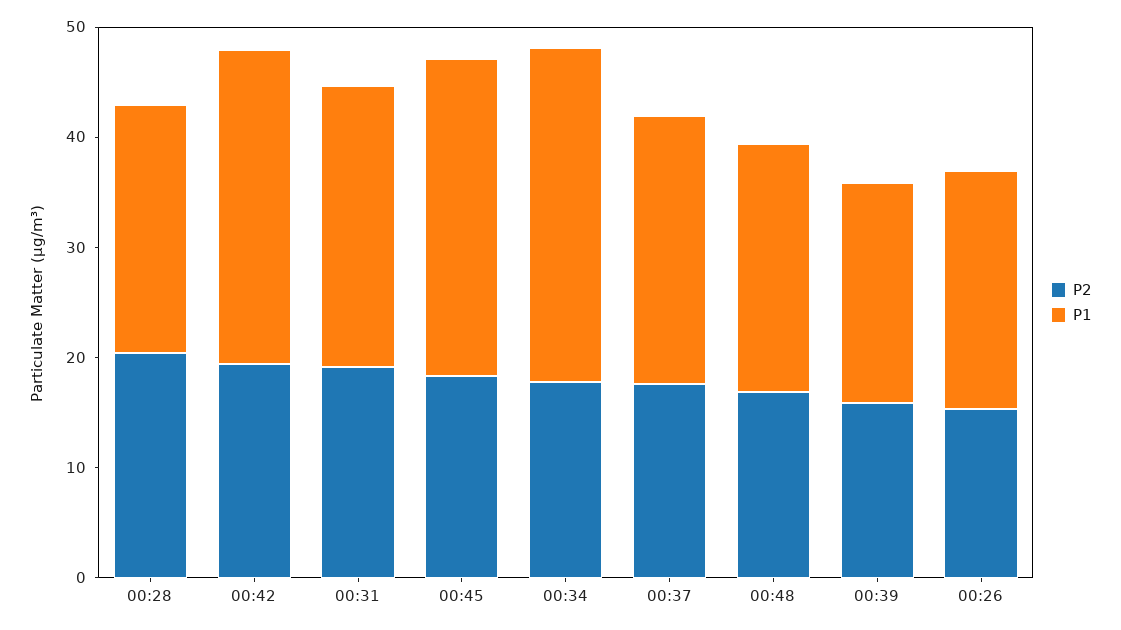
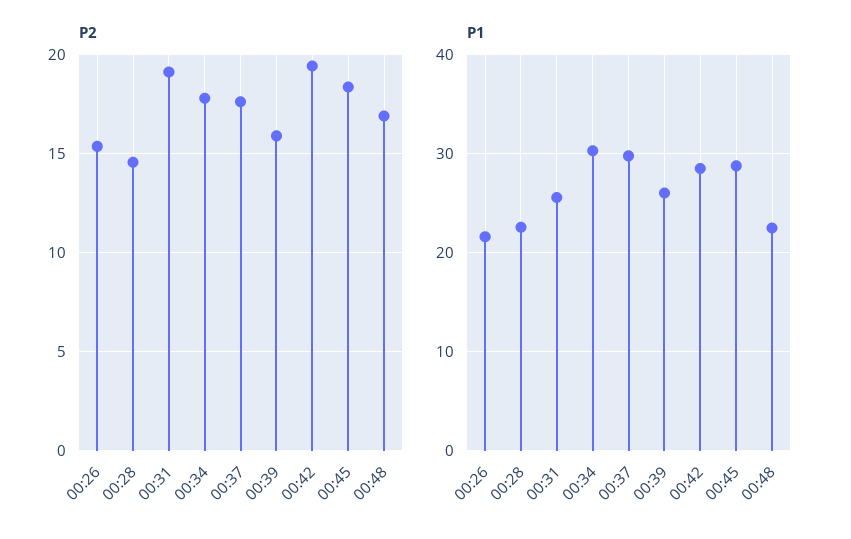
P2, 00:28: 20 -> 14.5
P1, 00:37: 24 -> 30
P1, 00:39: 20 -> 26

